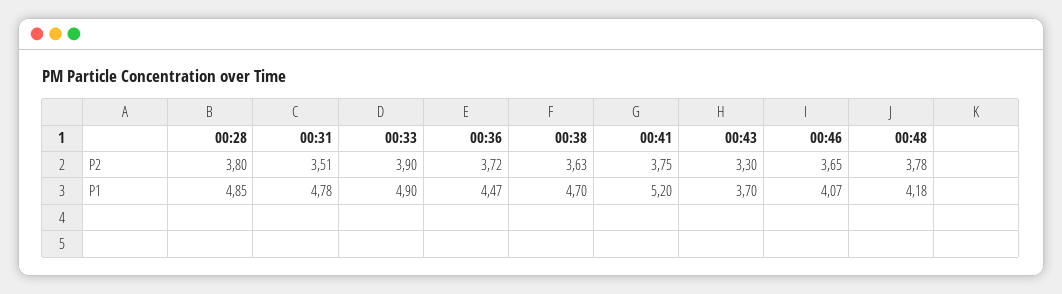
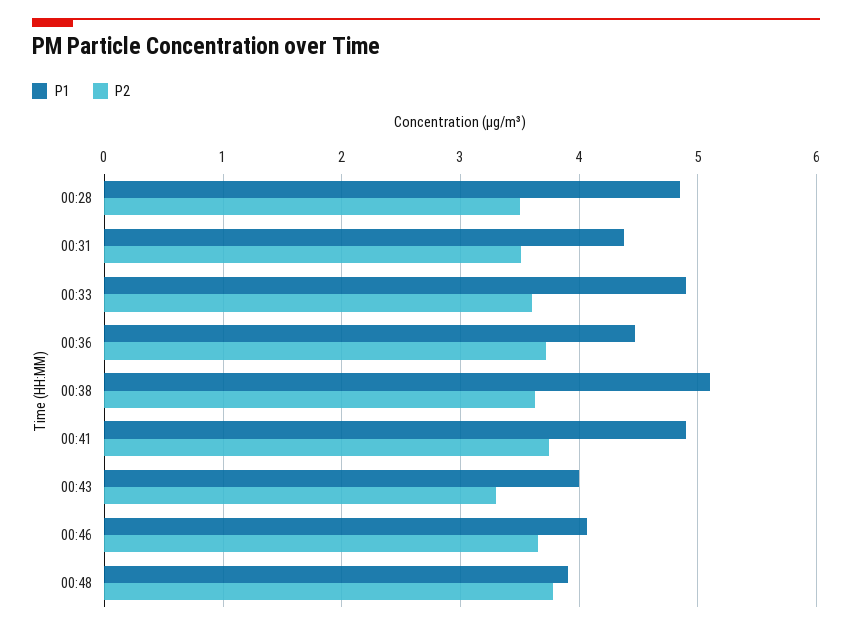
P2, 00:28: 3.8 -> 3.5
P2, 00:33: 3.9 -> 3.6
P1, 00:31: 4.78 -> 4.4
P1, 00:38: 4.7 -> 5.1
P1, 00:41: 5.2 -> 4.9
P1, 00:43: 3.7 -> 4
P1, 00:48: 4.18 -> 3.9

